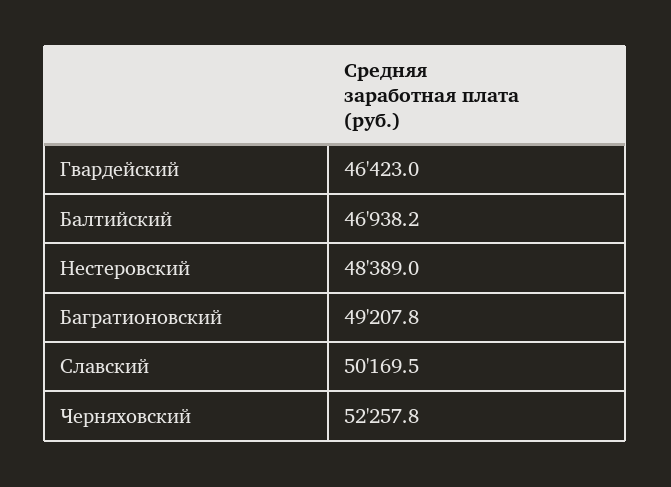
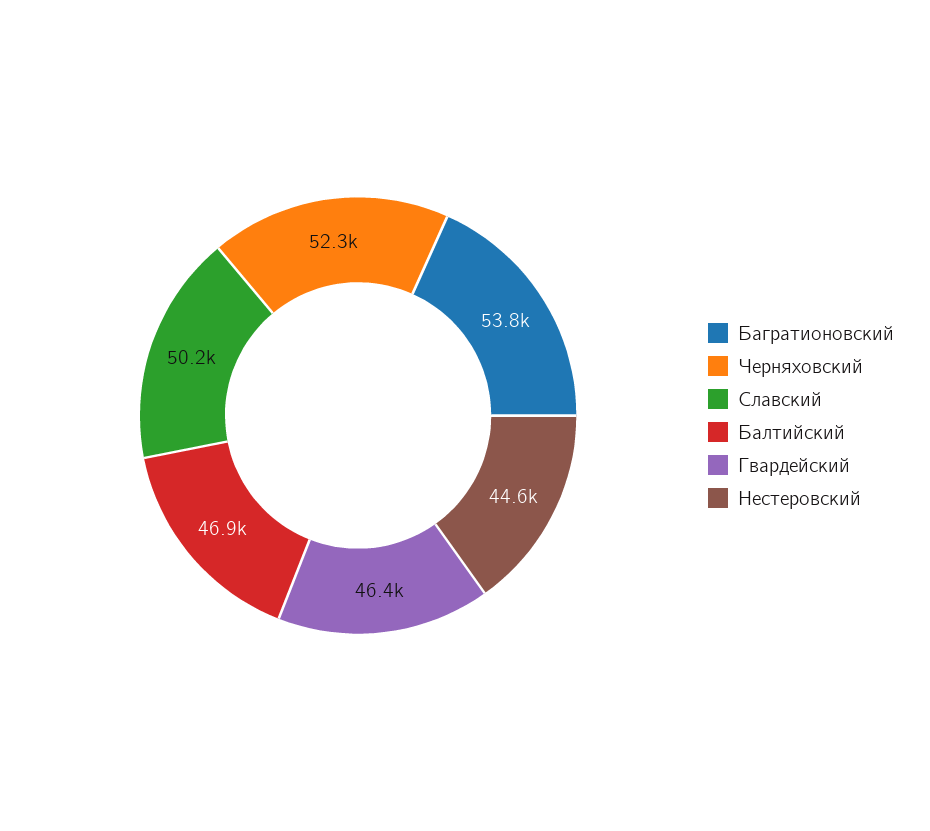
Нестеровский: 48389 -> 44600
Багратионовский: 49207.8 -> 53800

